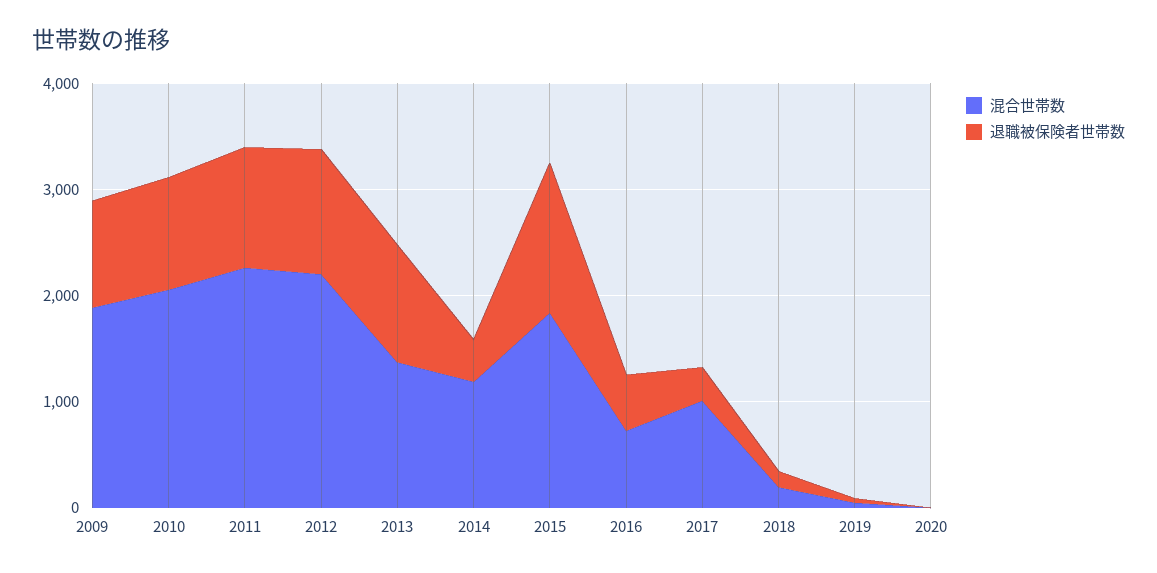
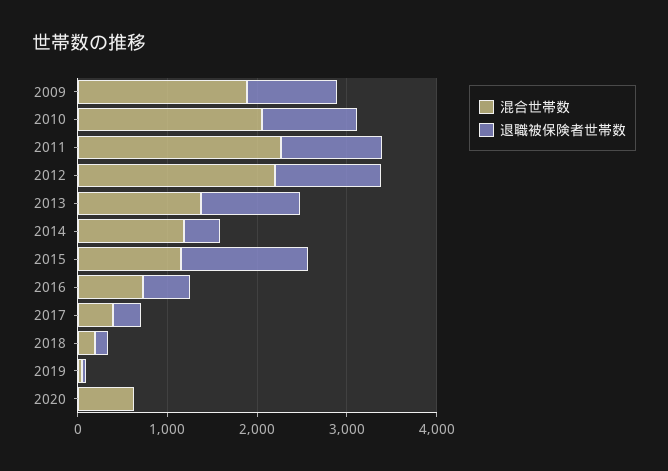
混合世帯数, 2015: 1800 -> 1200
混合世帯数, 2017: 1000 -> 400
混合世帯数, 2020: 0 -> 600

